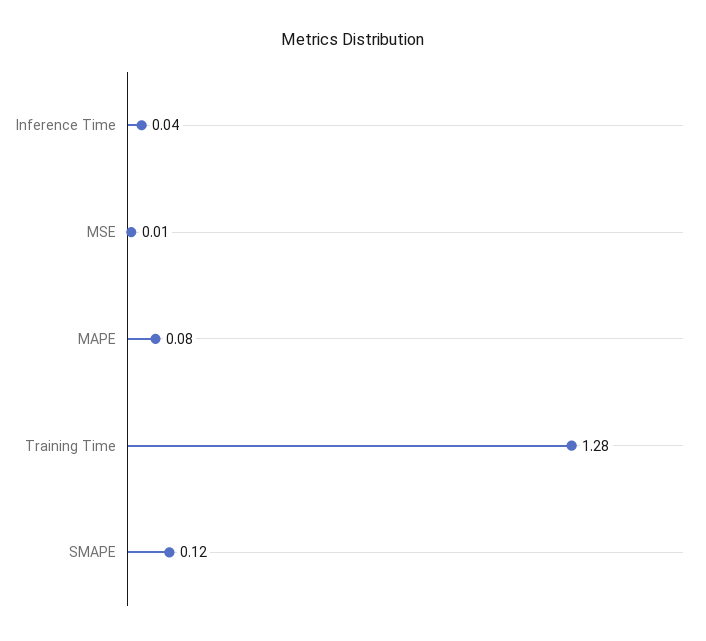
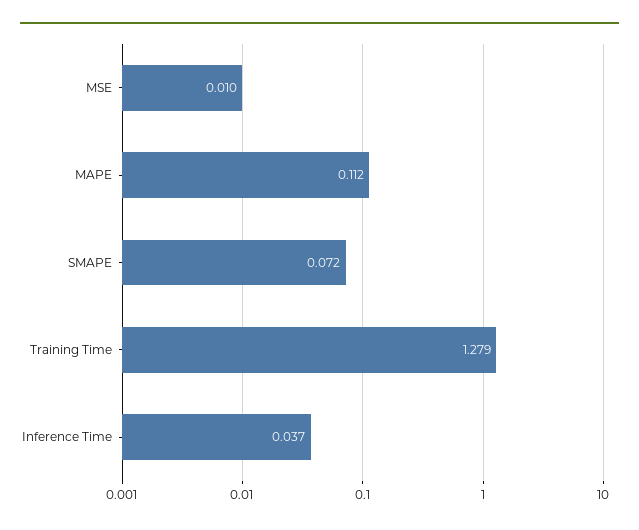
MAPE: 0.08 -> 0.112
SMAPE: 0.12 -> 0.072

